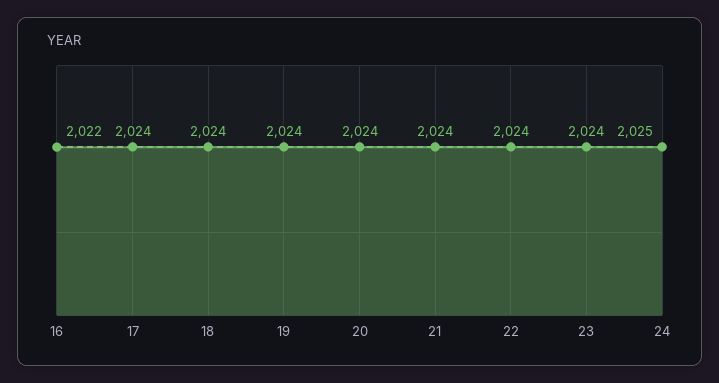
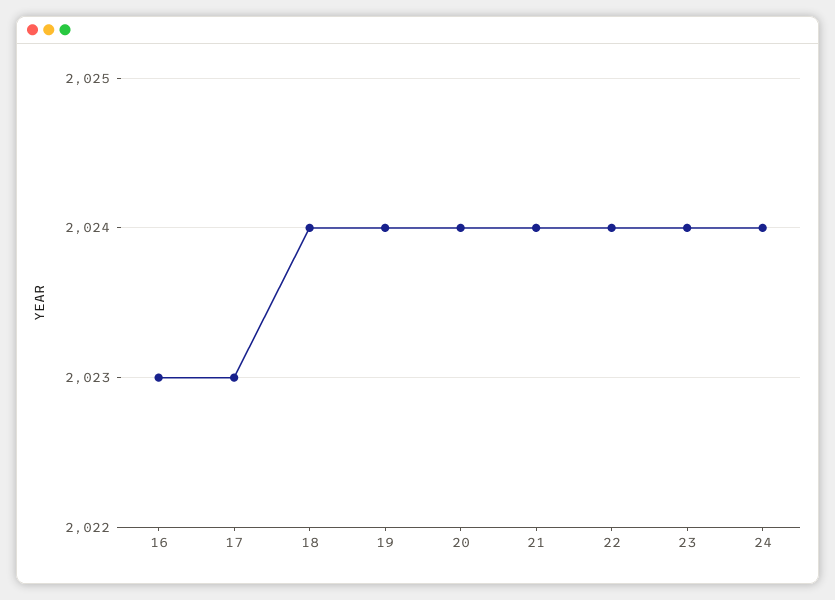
16: 2022 -> 2023
17: 2024 -> 2023
24: 2025 -> 2024

